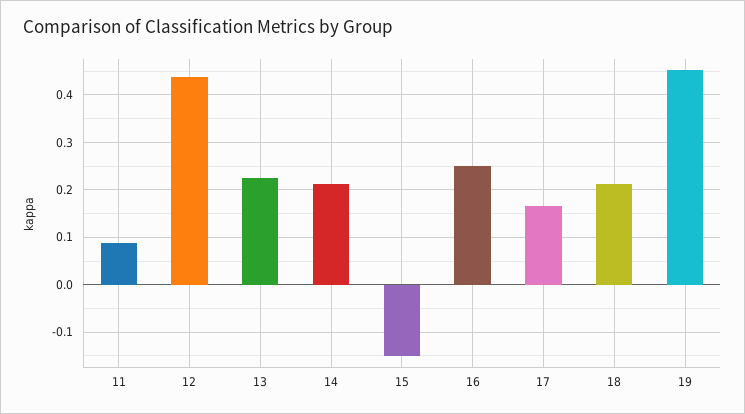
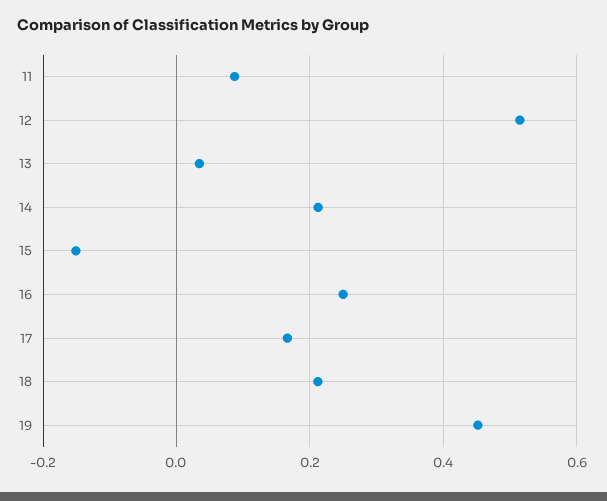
12: 0.44 -> 0.52
13: 0.22 -> 0.04

